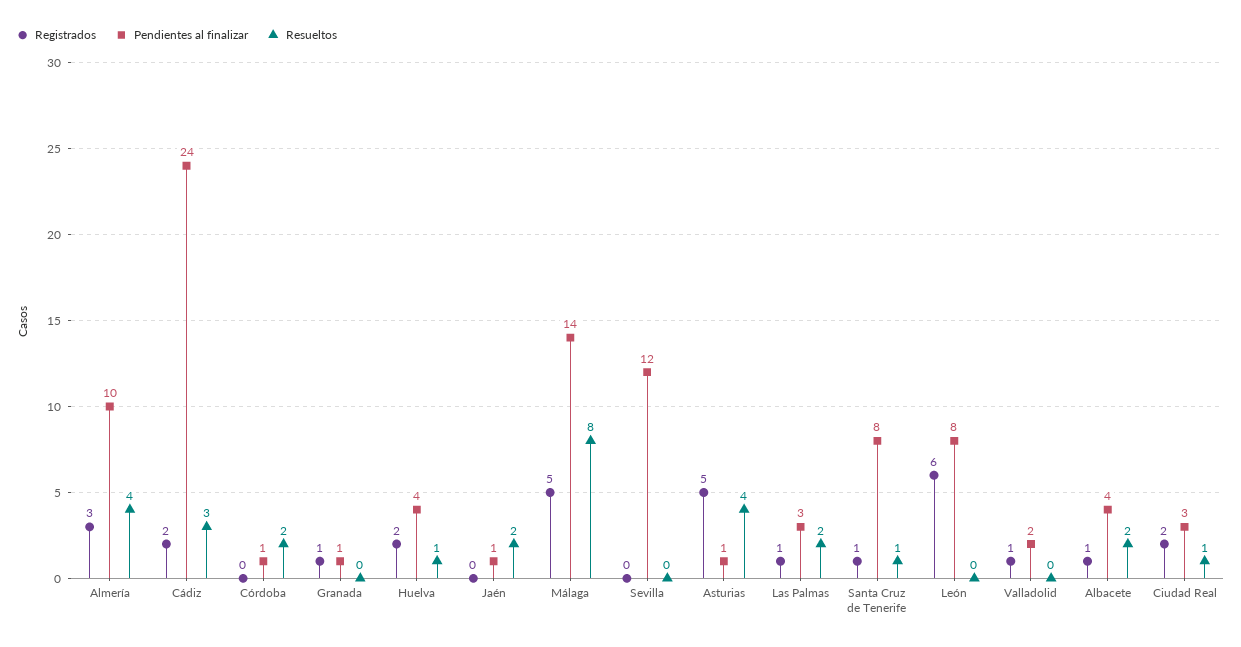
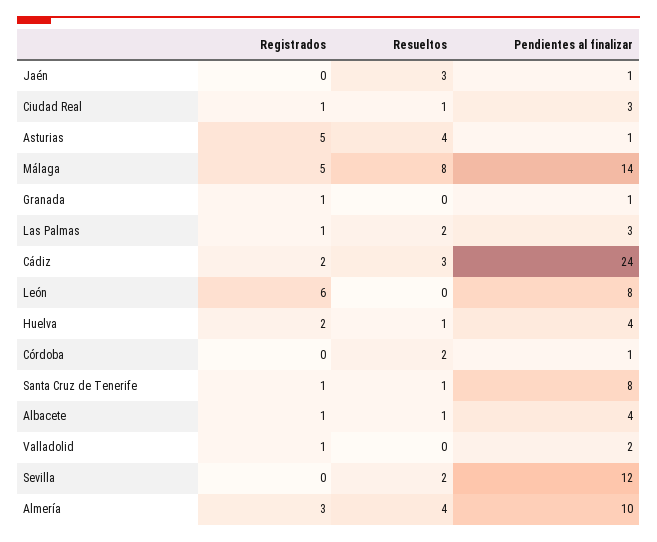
Resueltos, Jaén: 2 -> 3
Resueltos, Sevilla: 0 -> 2
Resueltos, Albacete: 2 -> 1
Registrados, Ciudad Real: 2 -> 1

